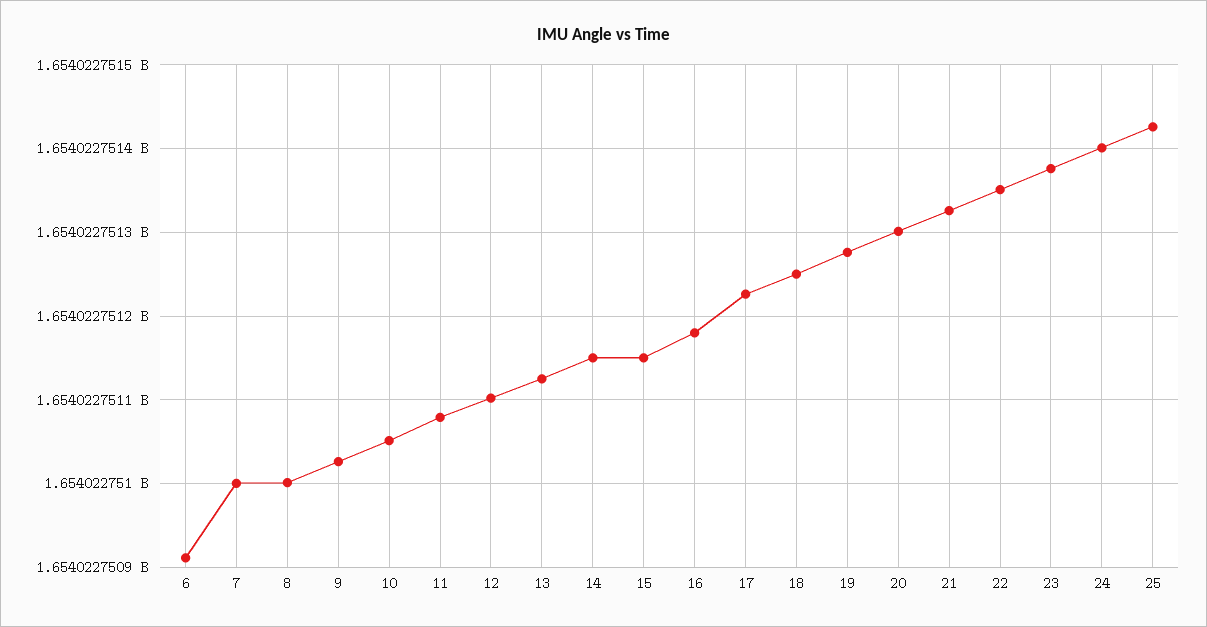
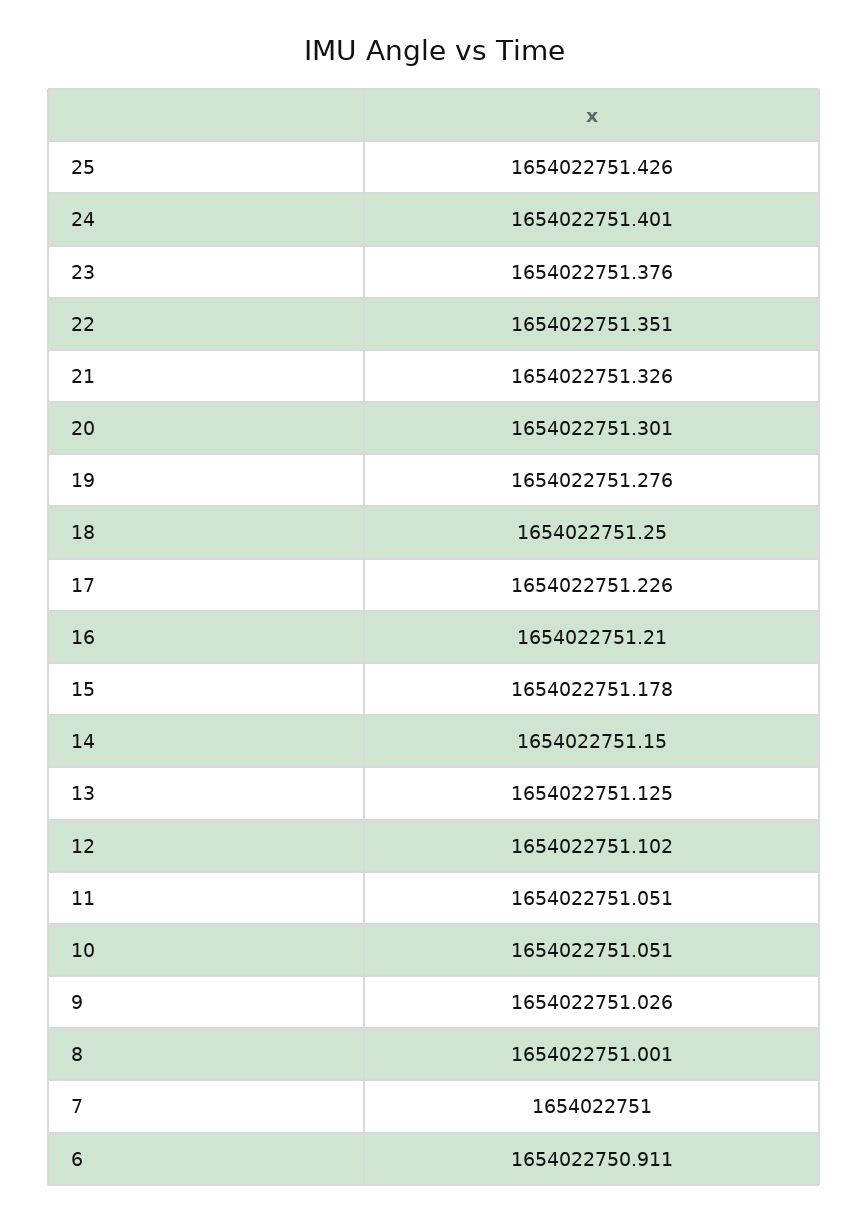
11: 1654022751.08 -> 1654022751.051
15: 1654022751.15 -> 1654022751.178
16: 1654022751.18 -> 1654022751.21

